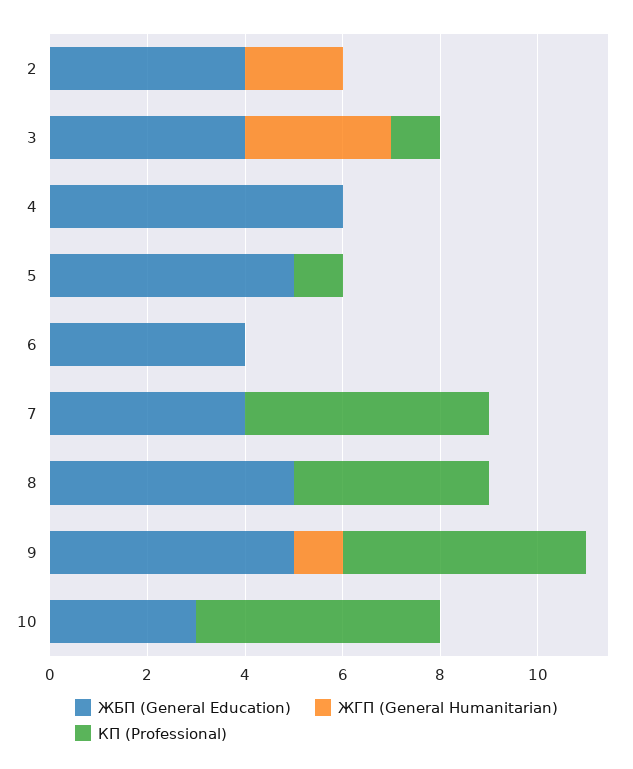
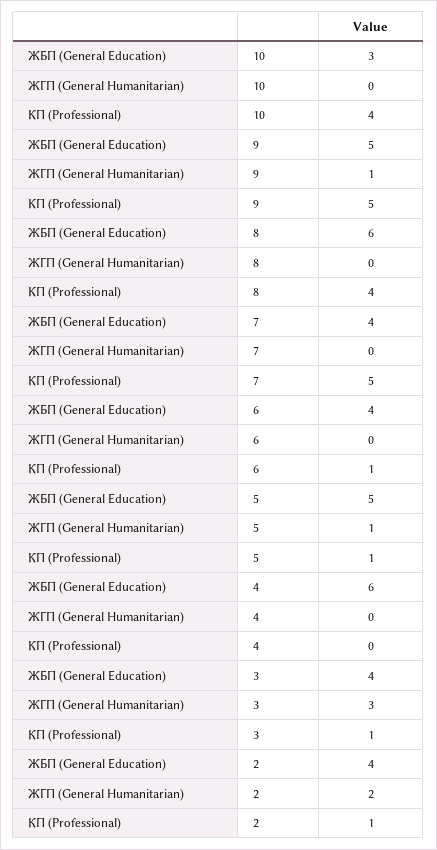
КП (Professional), 2: 0 -> 1
ЖГП (General Humanitarian), 5: 0 -> 1
КП (Professional), 6: 0 -> 1
ЖБП (General Education), 8: 5 -> 6
КП (Professional), 10: 5 -> 4

